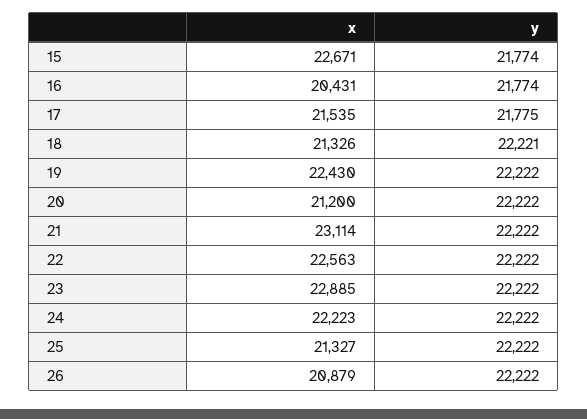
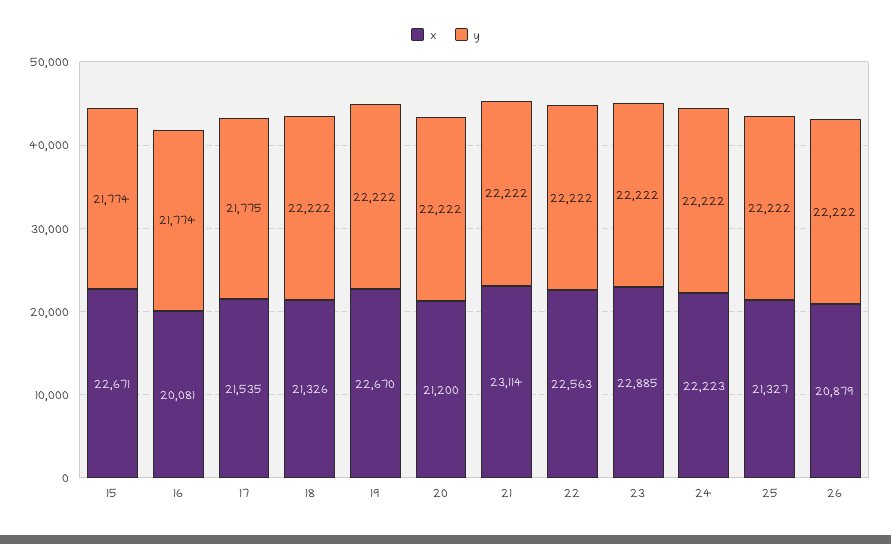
x, 16: 20431 -> 20081
y, 18: 22221 -> 22222
x, 19: 22430 -> 22670

